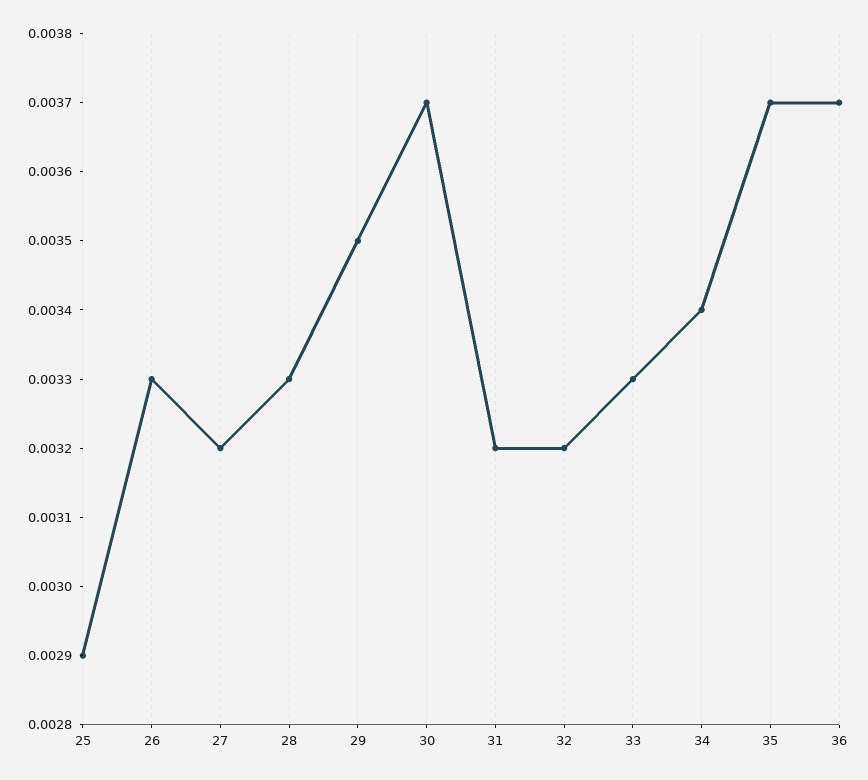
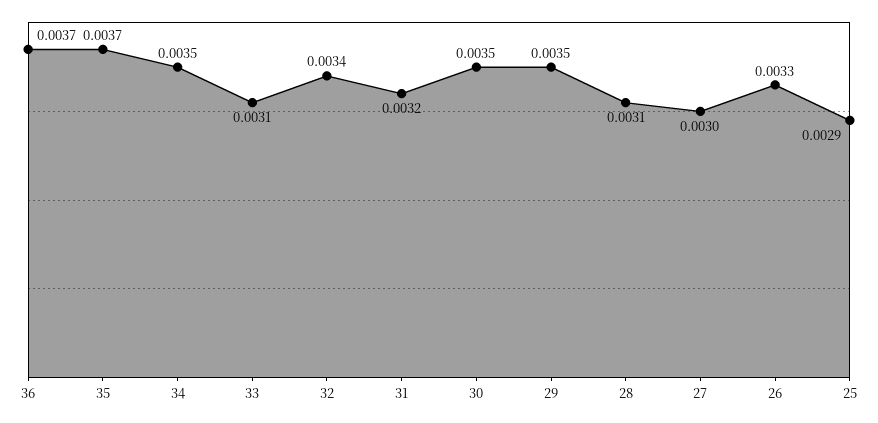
27: 0.0032 -> 0.003
28: 0.0033 -> 0.0031
30: 0.0037 -> 0.0035
32: 0.0032 -> 0.0034
33: 0.0033 -> 0.0031
34: 0.0034 -> 0.0035

